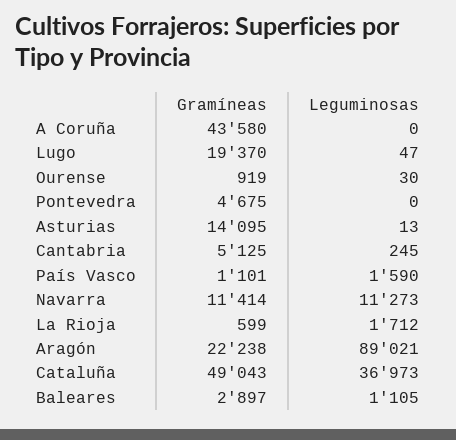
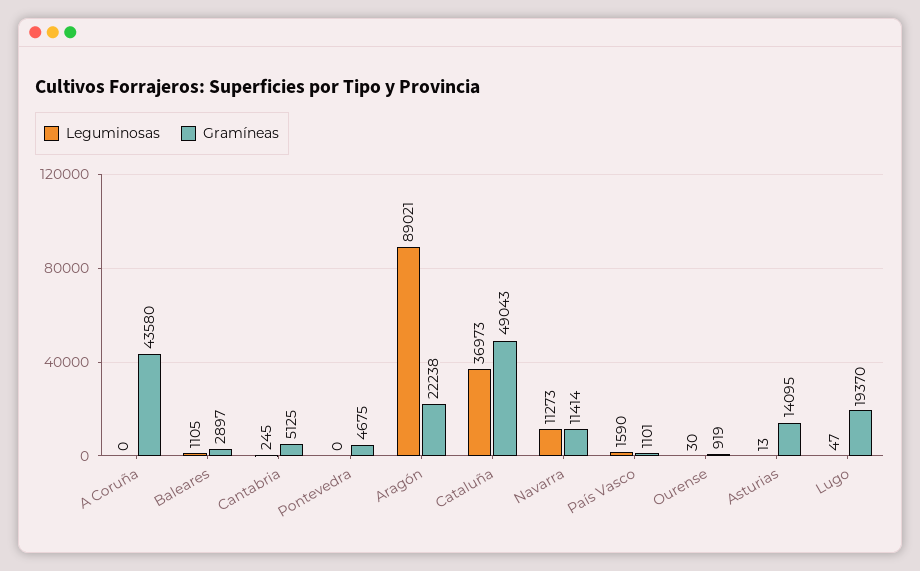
Gramíneas, La Rioja: 599 -> none
Leguminosas, La Rioja: 1712 -> none

